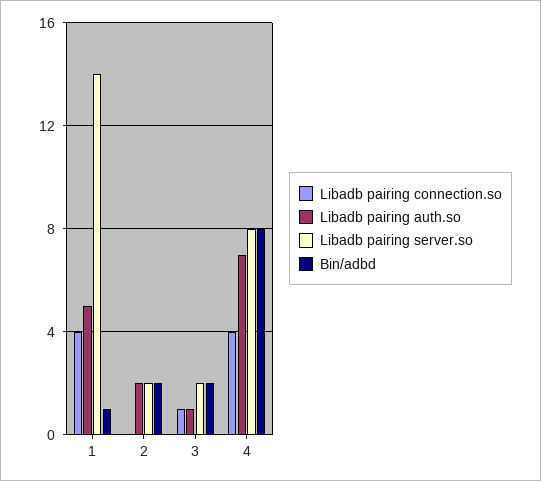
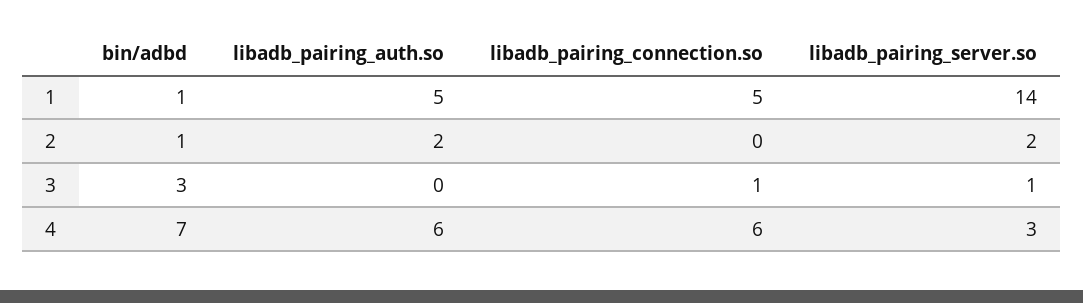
Libadb pairing connection.so, 1: 4 -> 5
Bin/adbd, 2: 2 -> 1
Libadb pairing auth.so, 3: 1 -> 0
Libadb pairing server.so, 3: 2 -> 1
Bin/adbd, 3: 2 -> 3
Libadb pairing connection.so, 4: 4 -> 6
Libadb pairing auth.so, 4: 7 -> 6
Libadb pairing server.so, 4: 8 -> 3
Bin/adbd, 4: 8 -> 7

